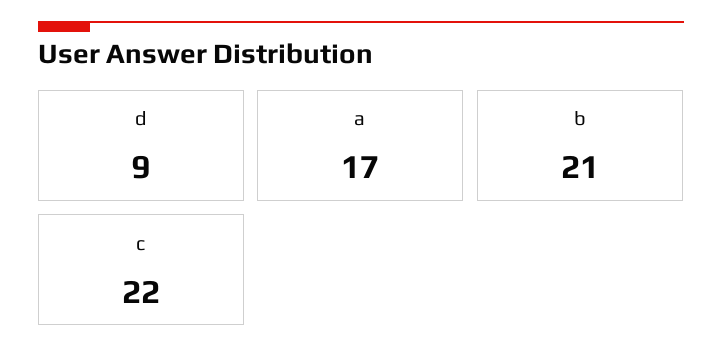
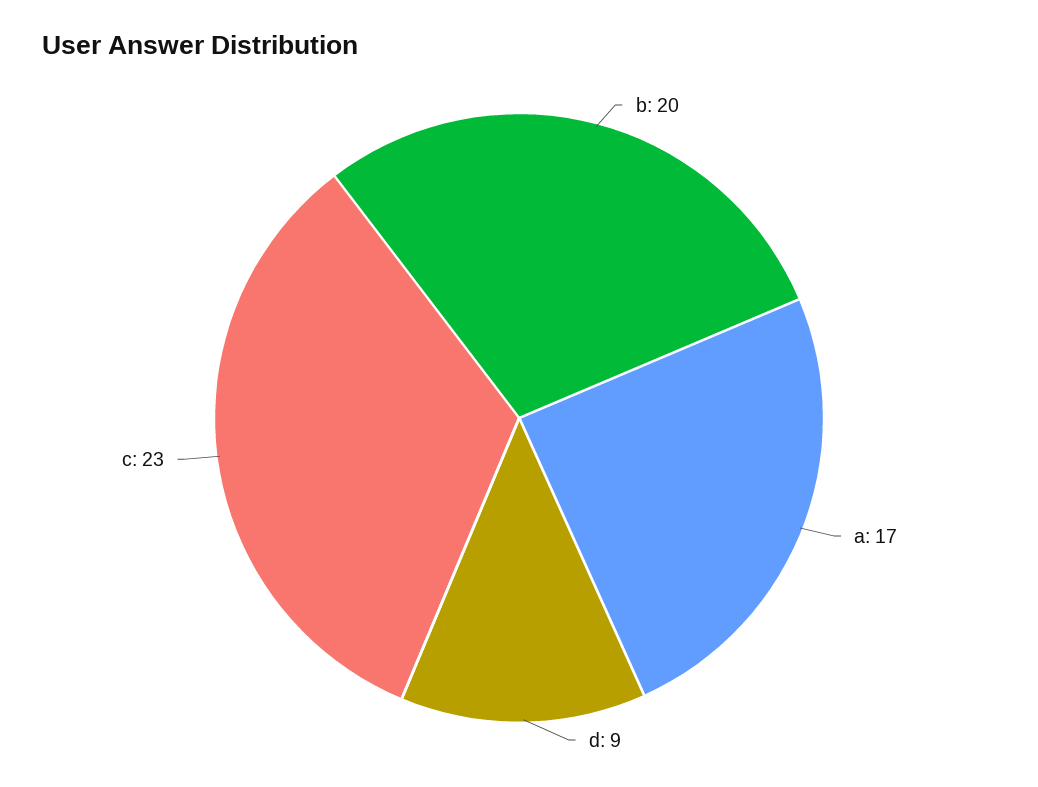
b: 21 -> 20
c: 22 -> 23

